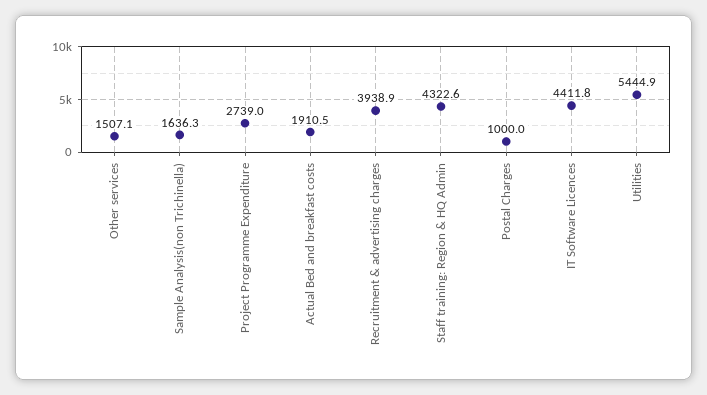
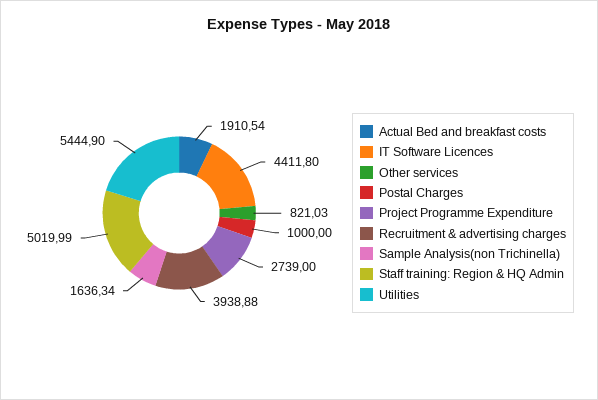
Other services: 1507.1 -> 821.03
Staff training: Region & HQ Admin: 4322.6 -> 5019.99

